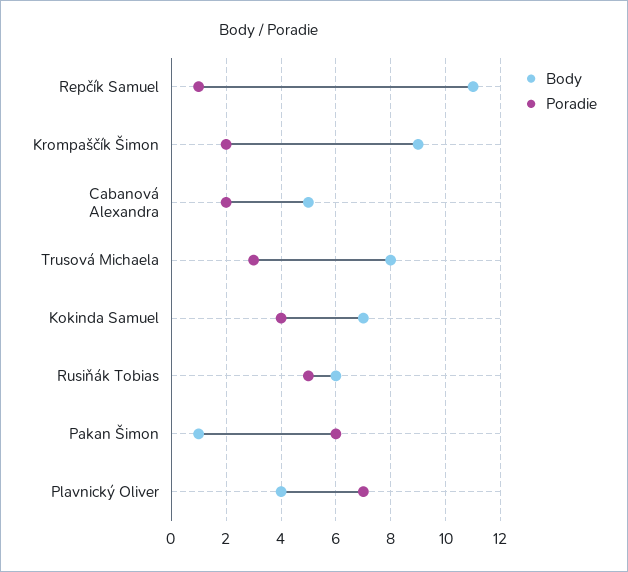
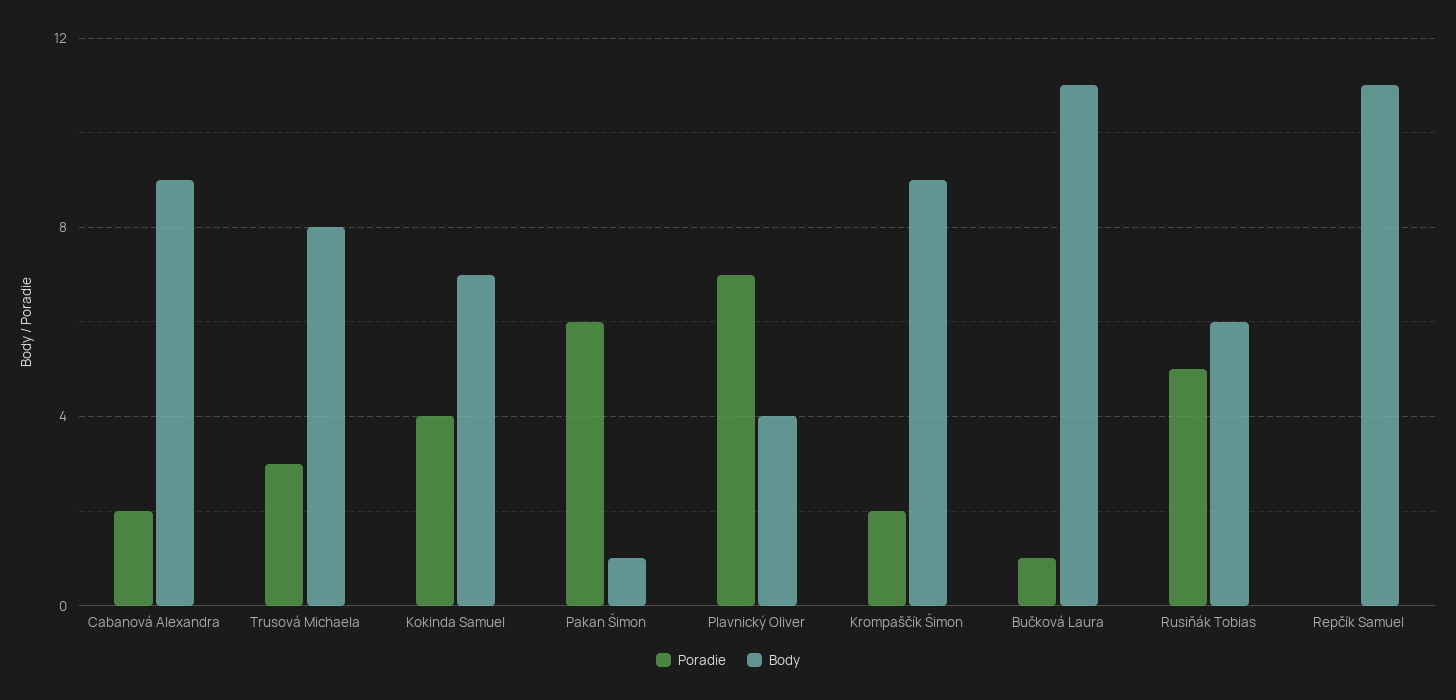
Poradie, Repčík Samuel: 1 -> 0
Body, Cabanová Alexandra: 5 -> 9
Poradie, Bučková Laura: none -> 1
Body, Bučková Laura: none -> 11

